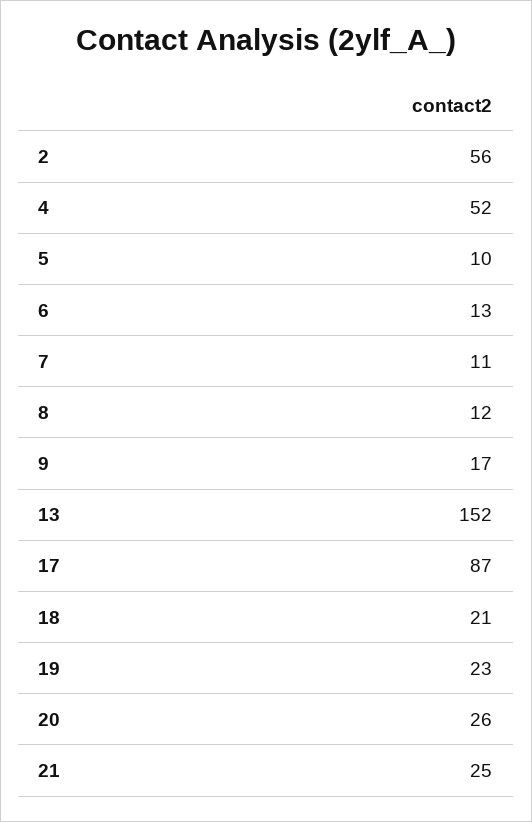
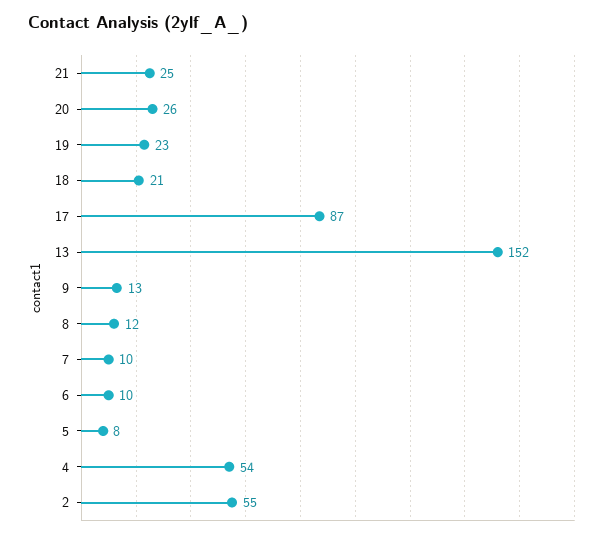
2: 56 -> 55
4: 52 -> 54
5: 10 -> 8
6: 13 -> 10
7: 11 -> 10
9: 17 -> 13

